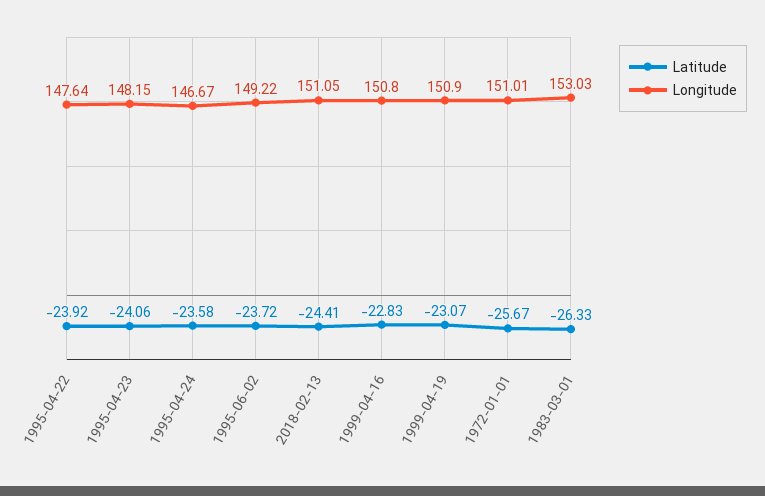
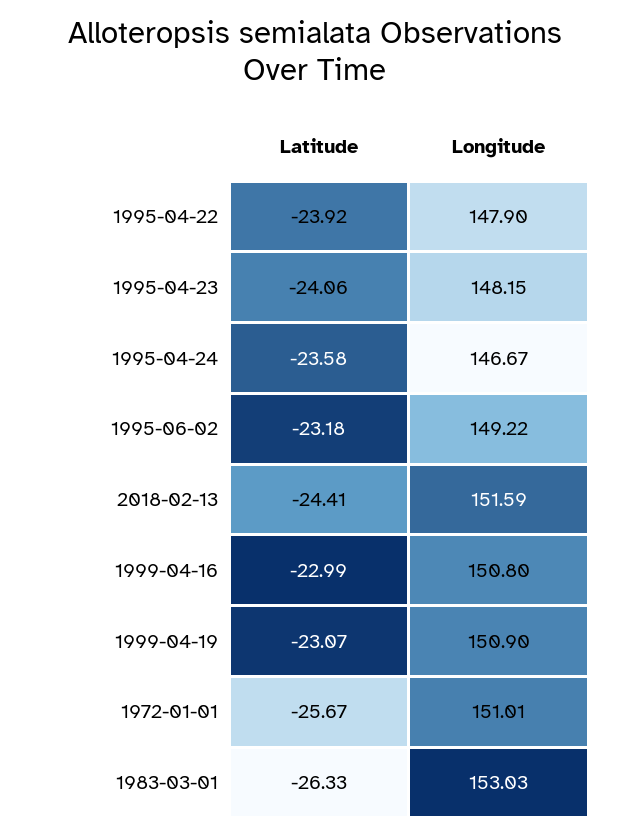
Longitude, 1995-04-22: 147.64 -> 147.9
Latitude, 1995-06-02: -23.72 -> -23.18
Longitude, 2018-02-13: 151.05 -> 151.59
Latitude, 1999-04-16: -22.83 -> -22.99

